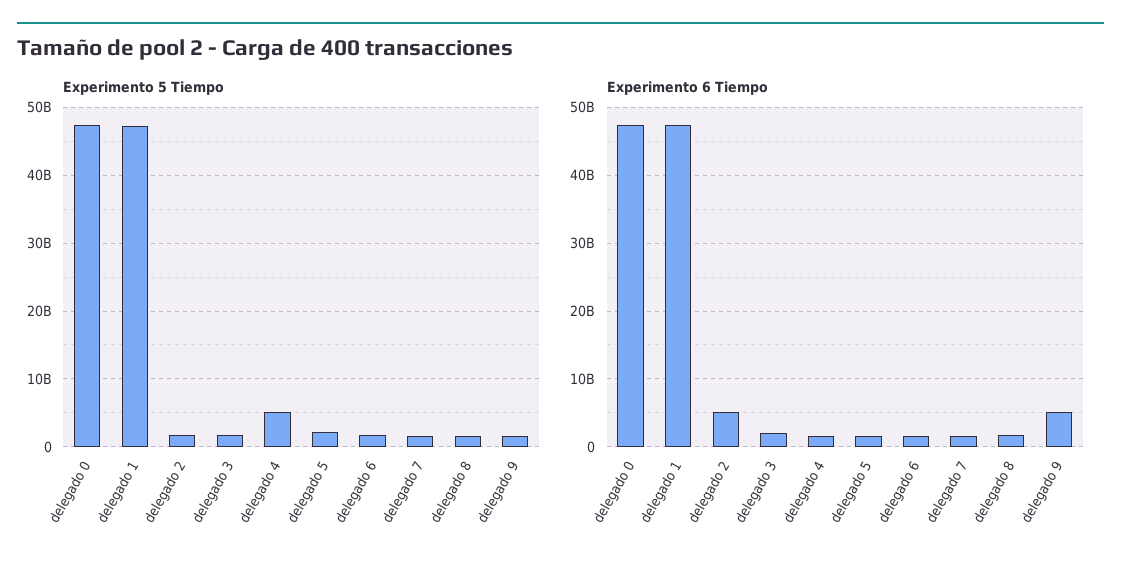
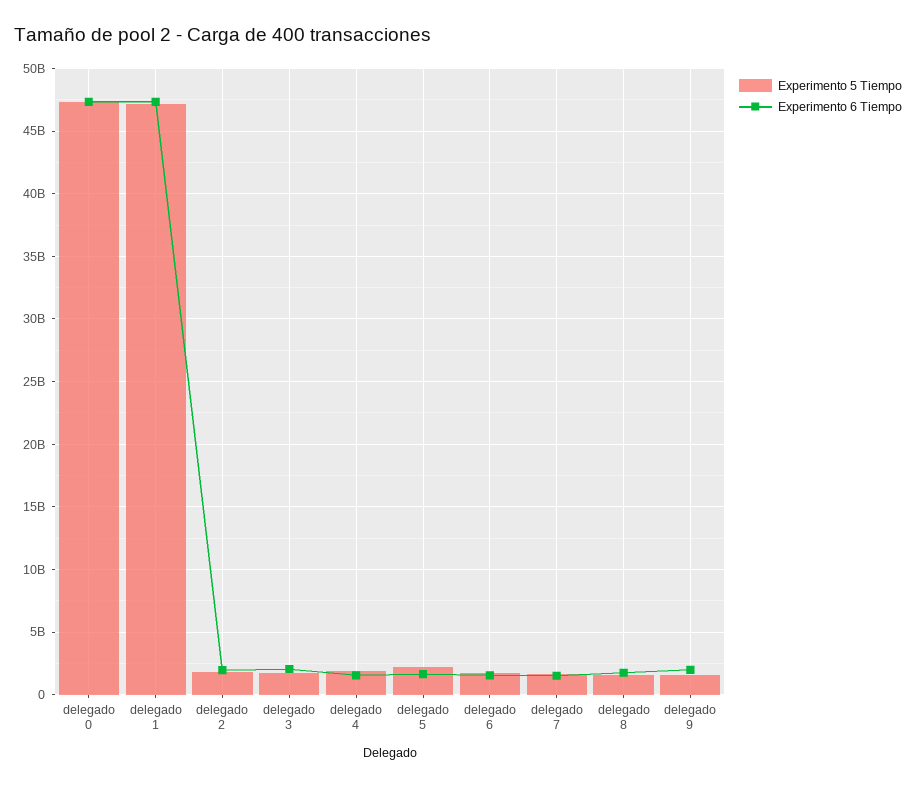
Experimento 5 Tiempo, delegado 4: 5000000000 -> 2000000000
Experimento 6 Tiempo, delegado 2: 5000000000 -> 2000000000
Experimento 6 Tiempo, delegado 9: 5000000000 -> 2000000000

